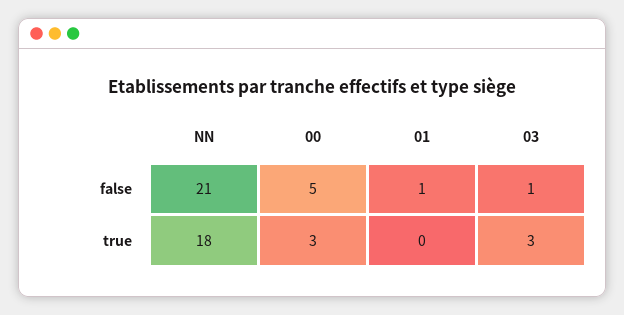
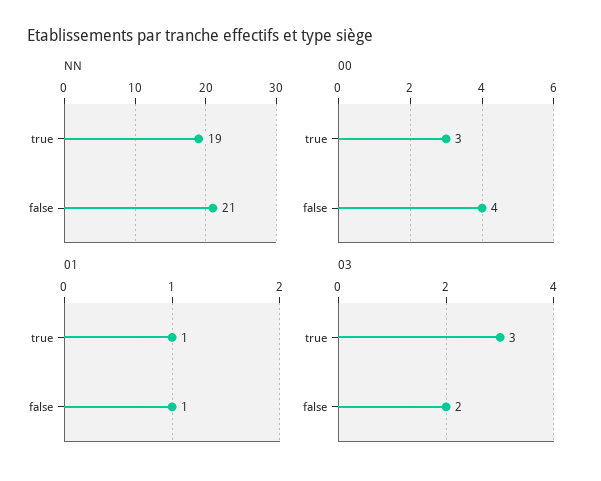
00, false: 5 -> 4
03, false: 1 -> 2
NN, true: 18 -> 19
01, true: 0 -> 1

